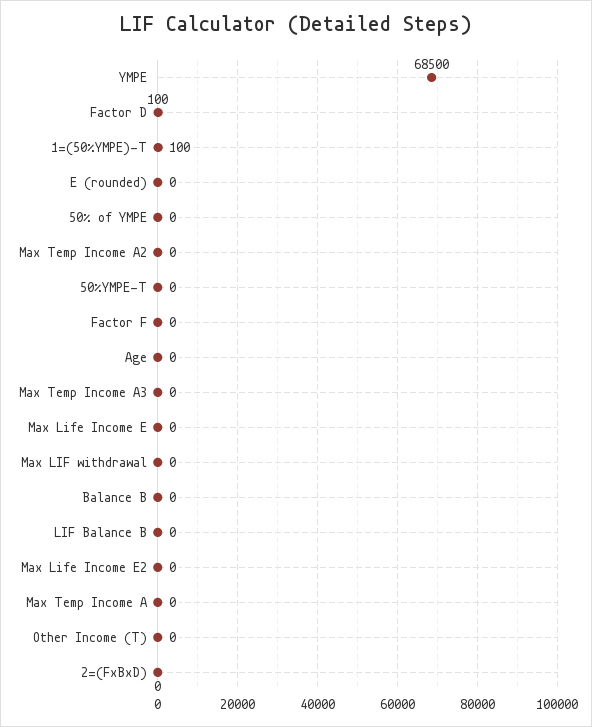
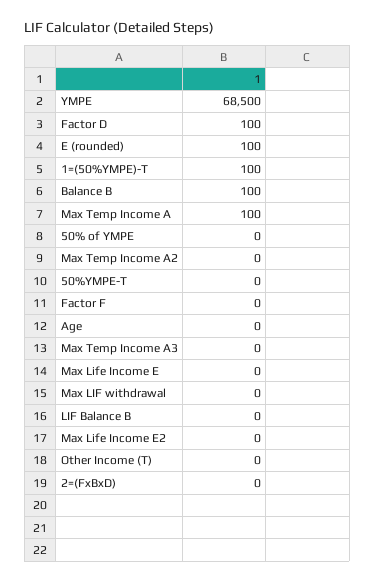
E (rounded): 0 -> 100
Balance B: 0 -> 100
Max Temp Income A: 0 -> 100

